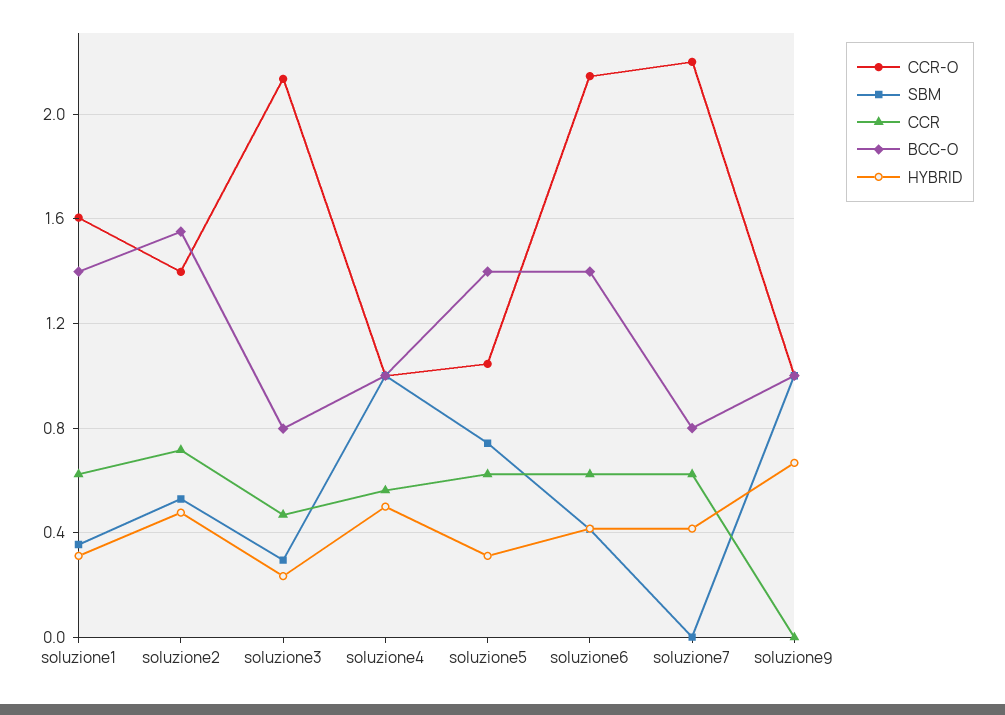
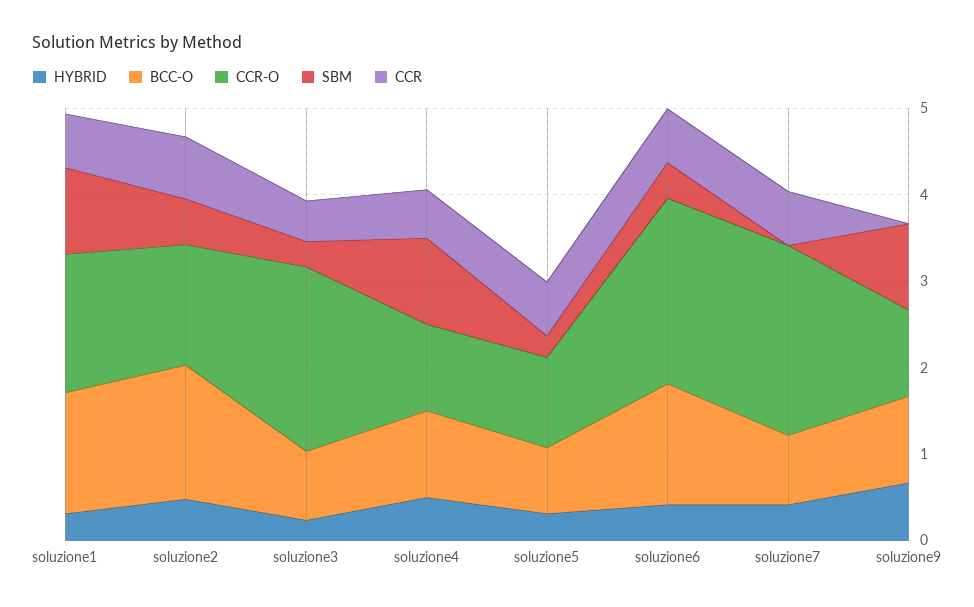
SBM, soluzione1: 0.35 -> 1
SBM, soluzione5: 0.75 -> 0.2
BCC-O, soluzione5: 1.4 -> 0.8

